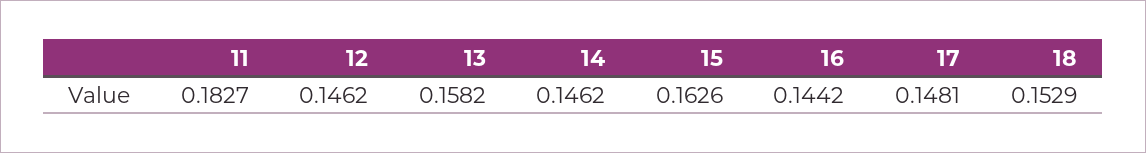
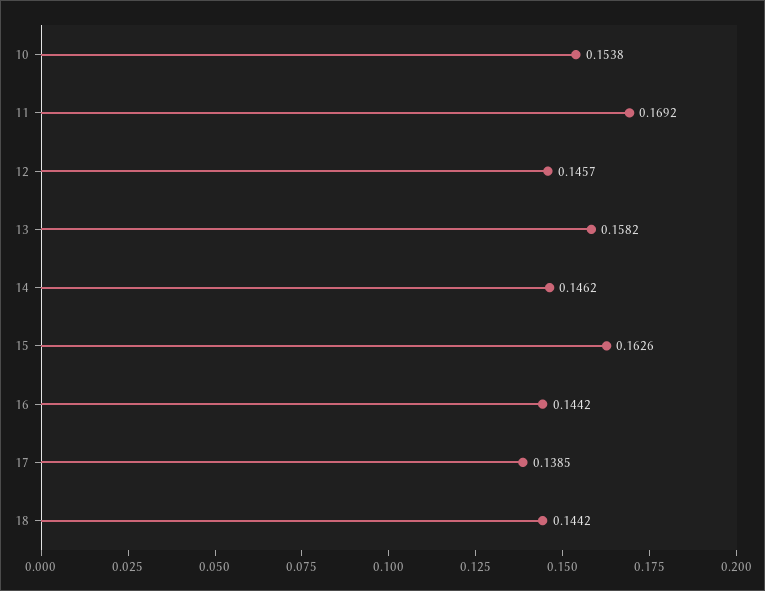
11: 0.1827 -> 0.1692
12: 0.1462 -> 0.1457
17: 0.1481 -> 0.1385
18: 0.1529 -> 0.1442
10: none -> 0.1538

